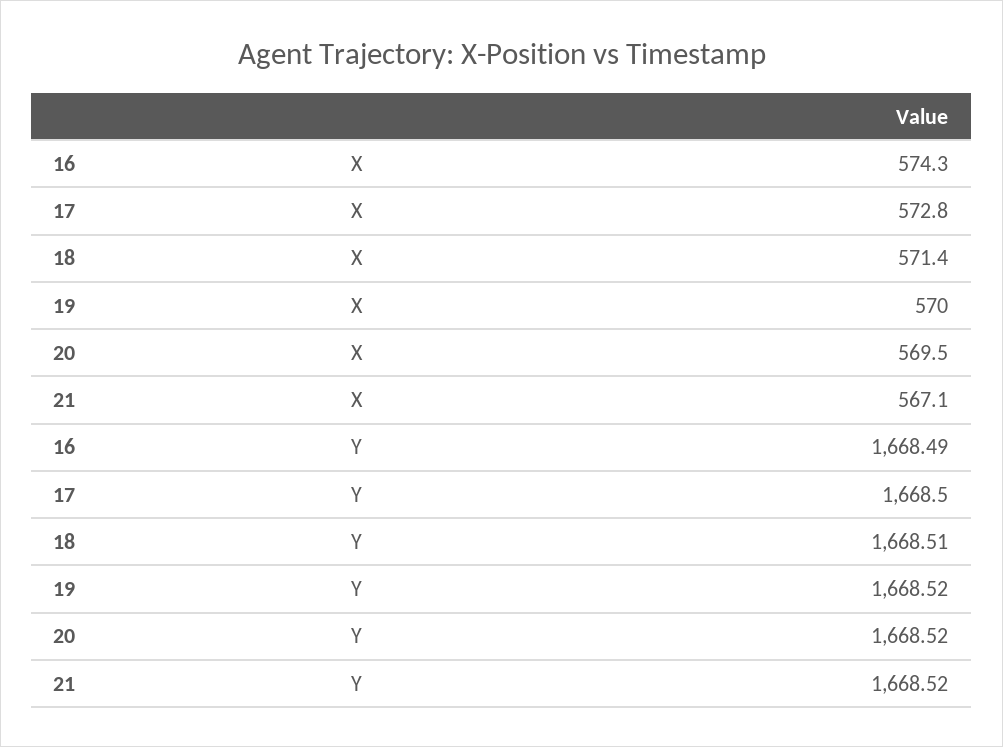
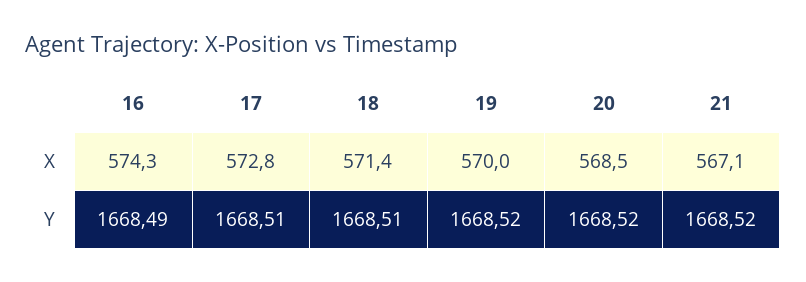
20, X: 569.5 -> 568.5
17, Y: 1668.5 -> 1668.51

